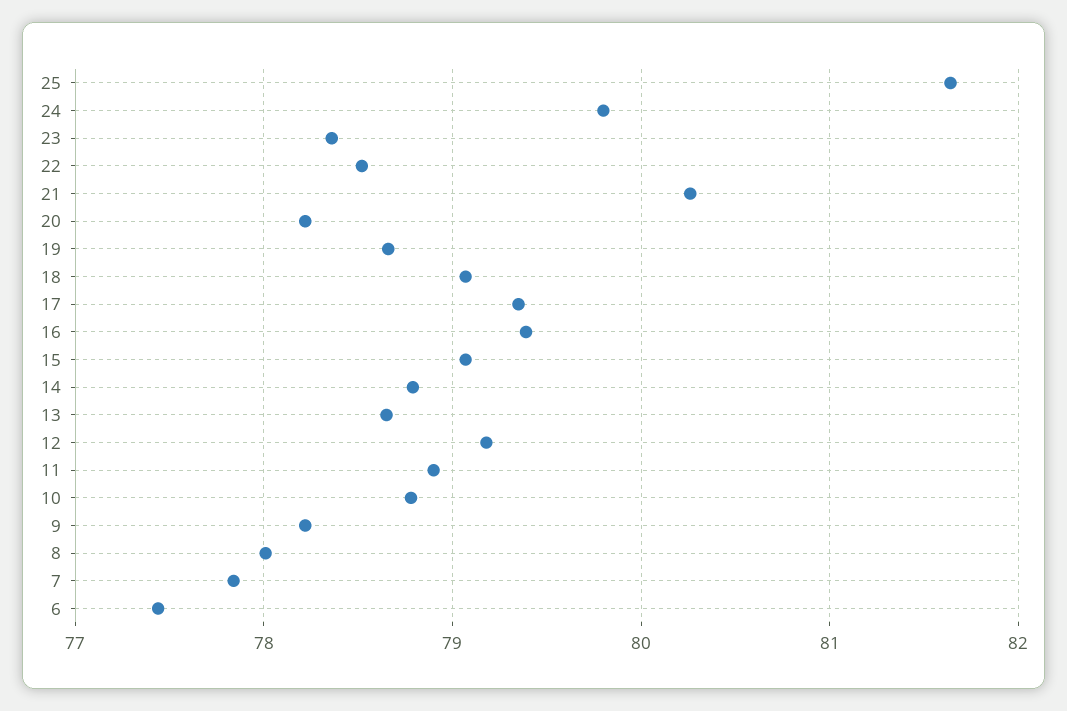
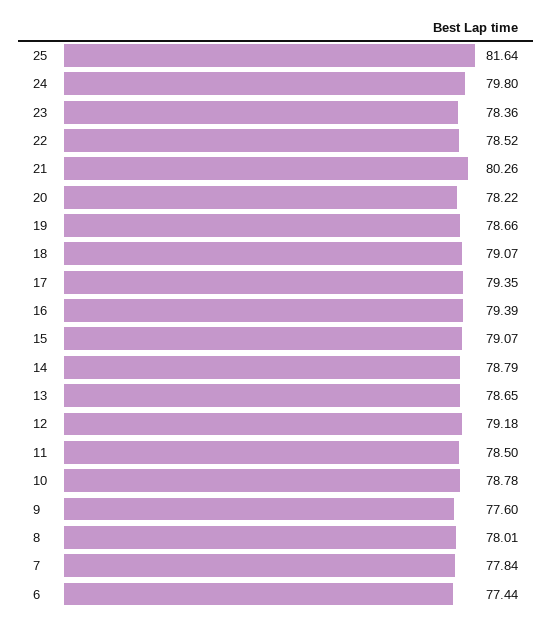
11: 78.9 -> 78.5
9: 78.2 -> 77.6

